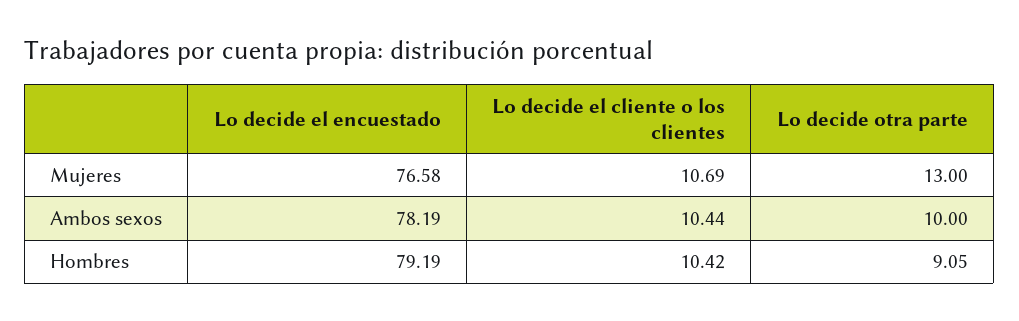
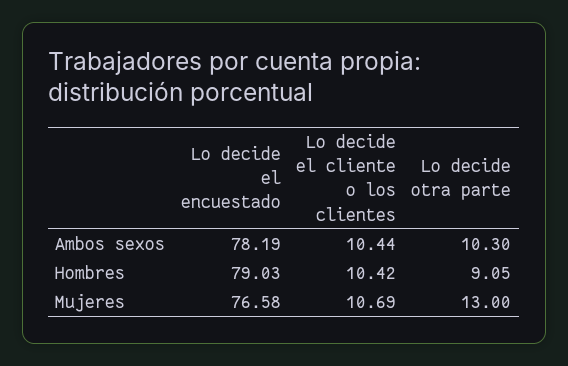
Lo decide otra parte, Ambos sexos: 10 -> 10.3
Lo decide el encuestado, Hombres: 79.19 -> 79.03

